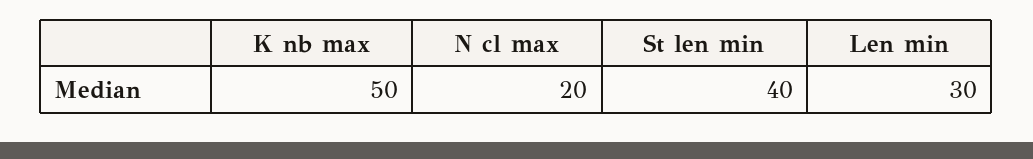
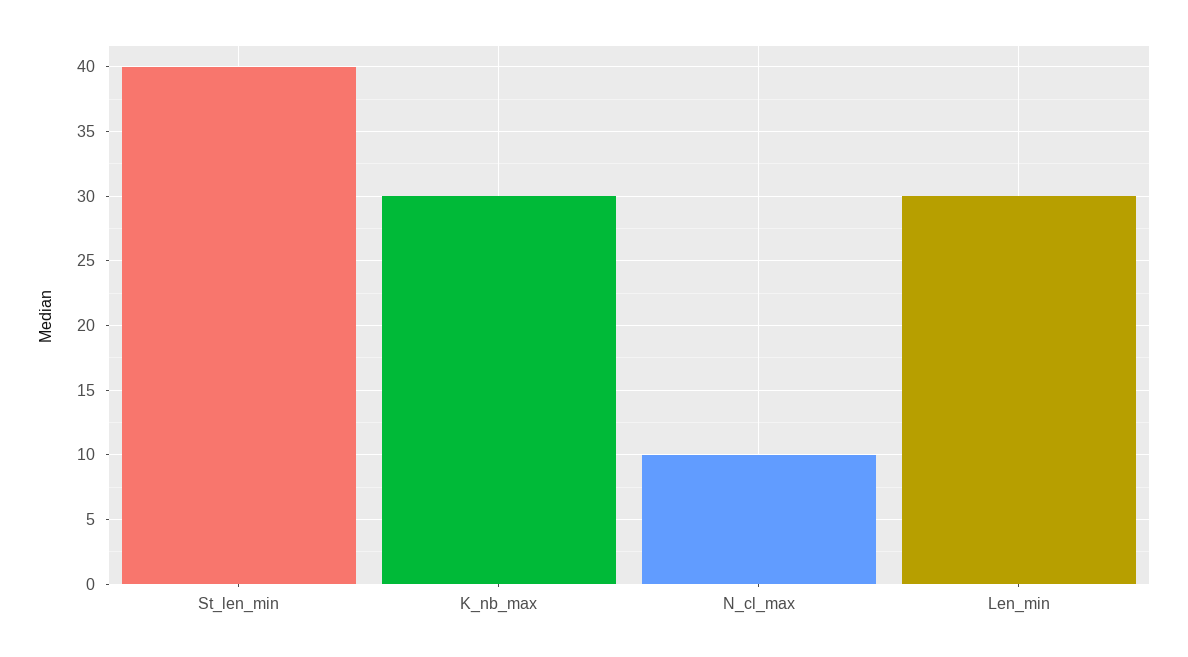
K nb max: 50 -> 30
N cl max: 20 -> 10

